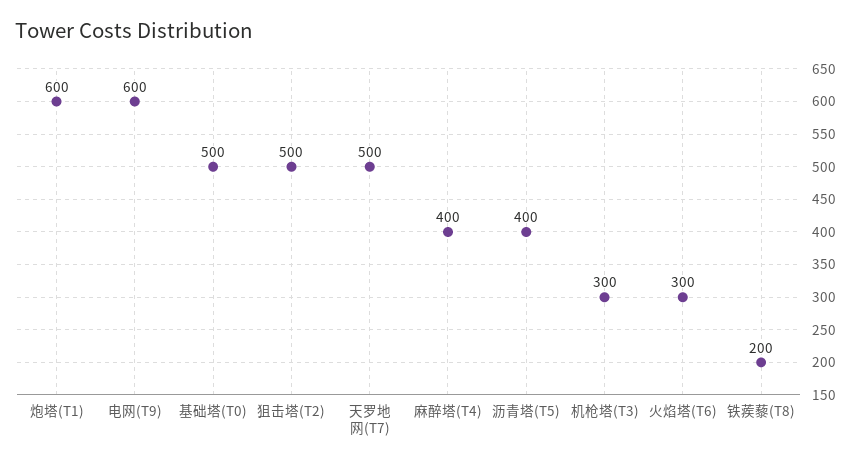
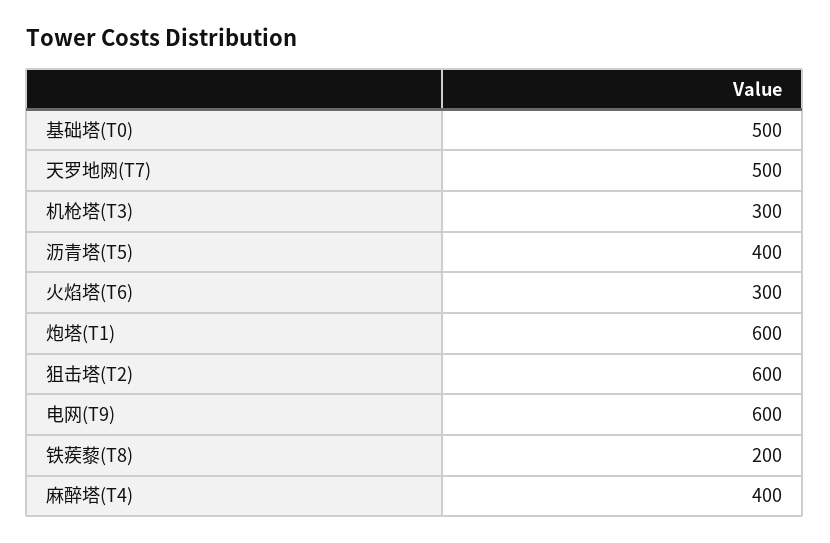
狙击塔(T2): 500 -> 600

